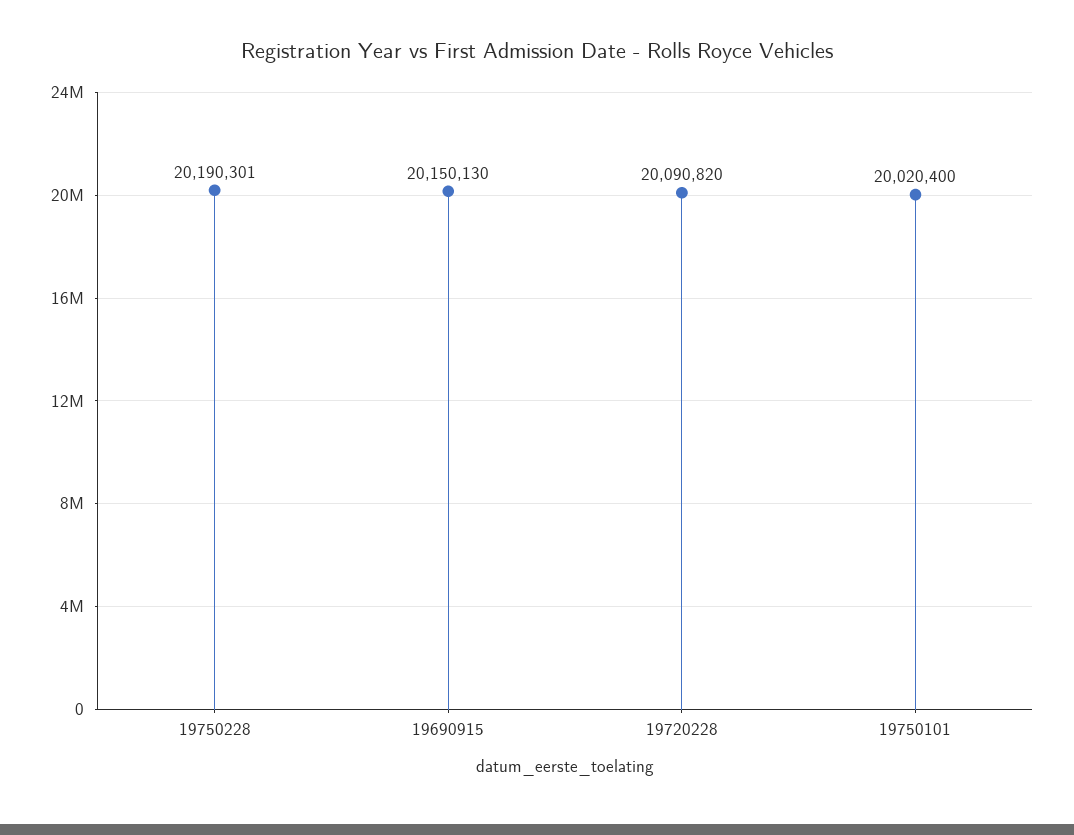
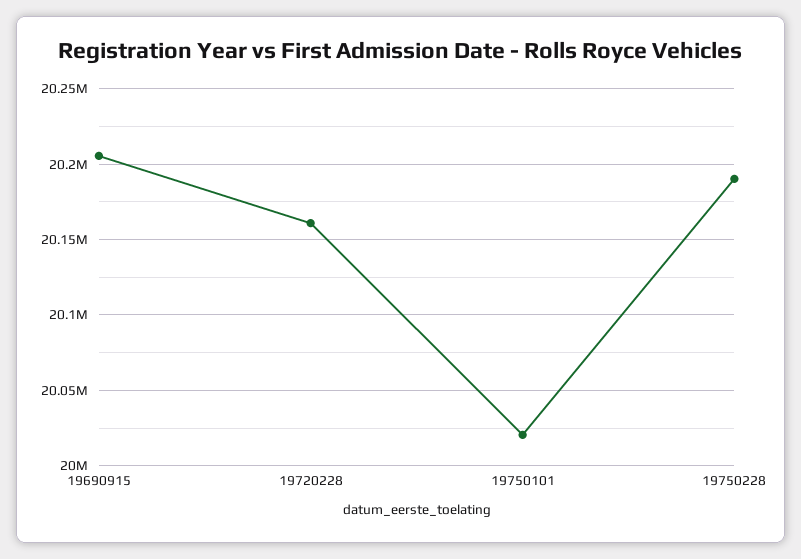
19690915: 20150130 -> 20205000
19720228: 20090820 -> 20160000

